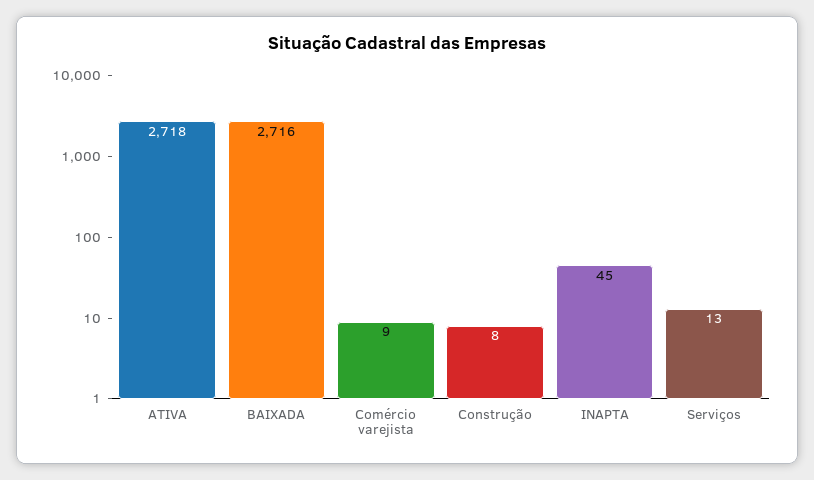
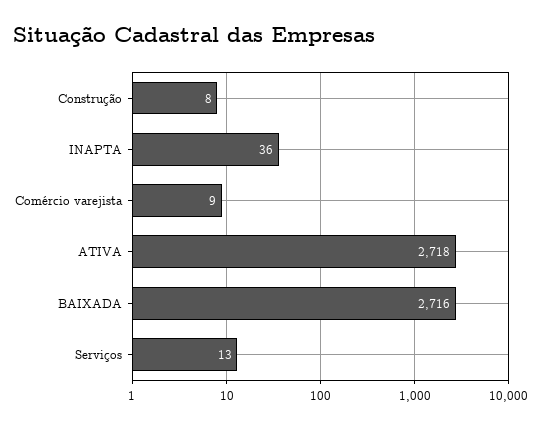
INAPTA: 45 -> 36

